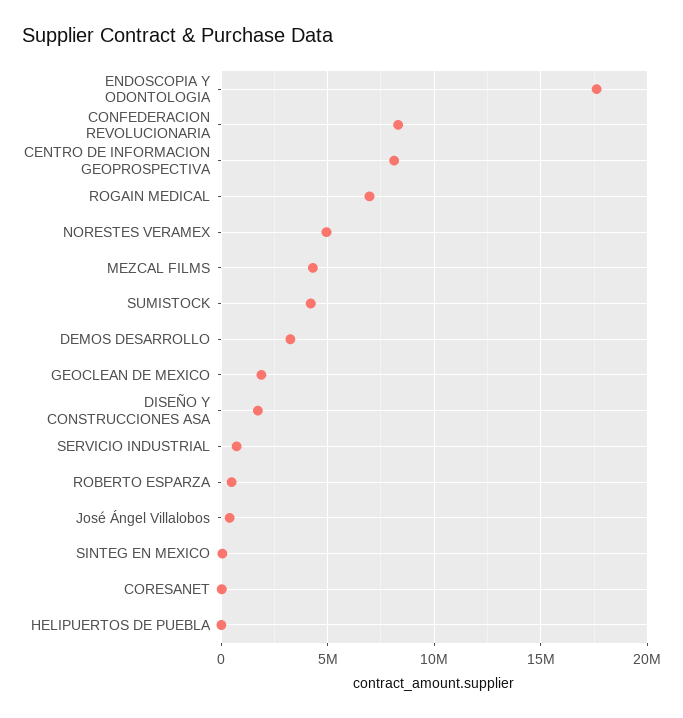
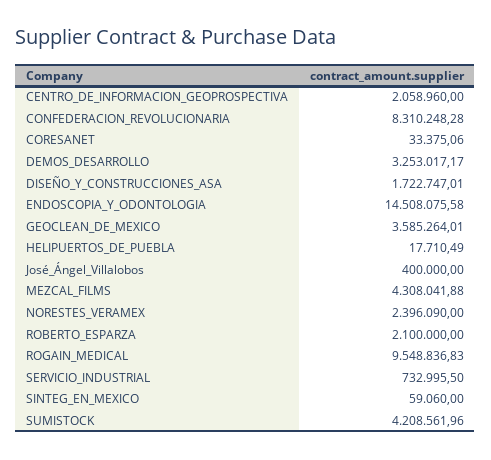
ENDOSCOPIA Y ODONTOLOGIA: 17500000 -> 14508075.58
CENTRO DE INFORMACION GEOPROSPECTIVA: 8000000 -> 2058960
ROGAIN MEDICAL: 7000000 -> 9548836.83
NORESTES VERAMEX: 5000000 -> 2396090
GEOCLEAN DE MEXICO: 2000000 -> 3585264.01
ROBERTO ESPARZA: 500000 -> 2100000

